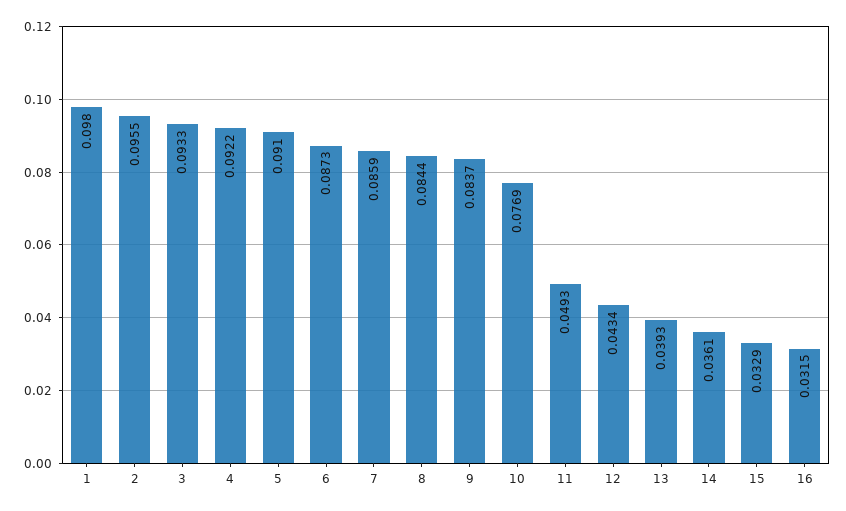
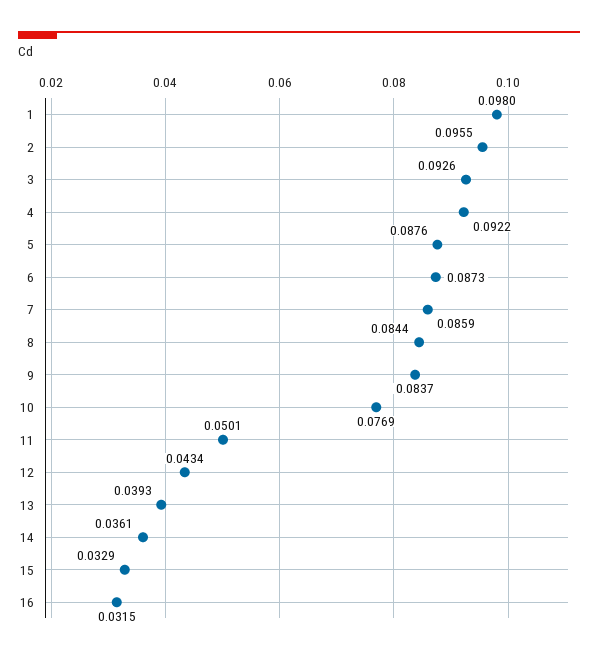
3: 0.0933 -> 0.0926
5: 0.091 -> 0.0876
11: 0.0493 -> 0.0501

